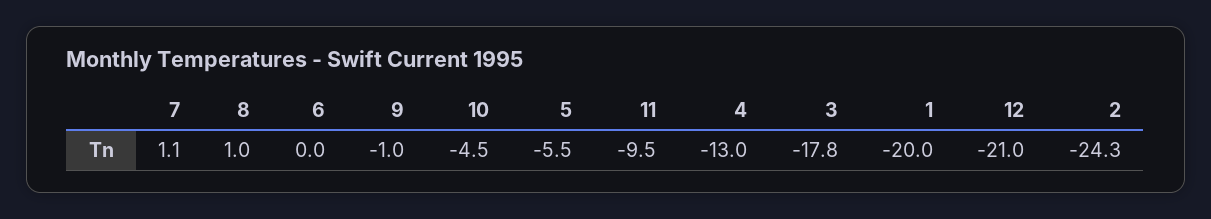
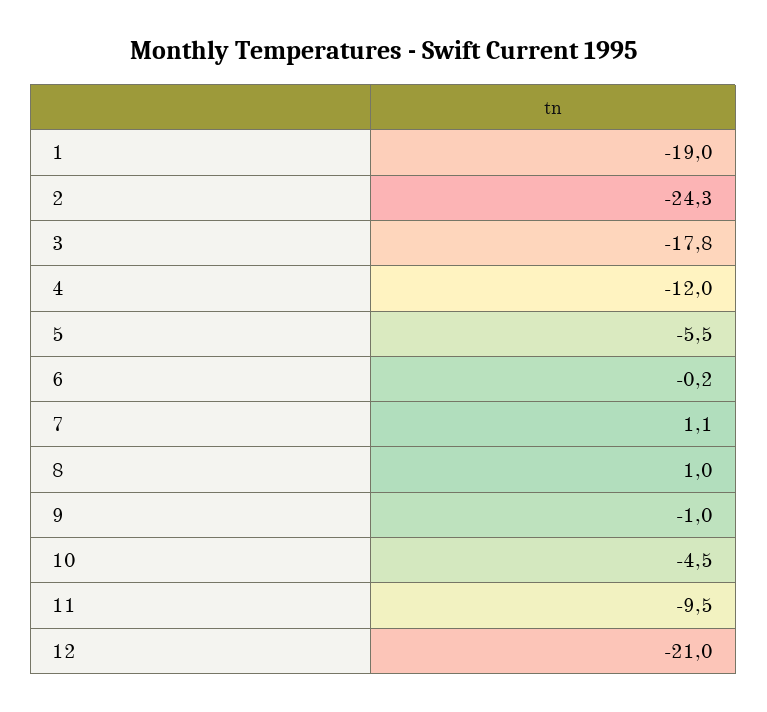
6: 0 -> -0.2
4: -13 -> -12
1: -20 -> -19

